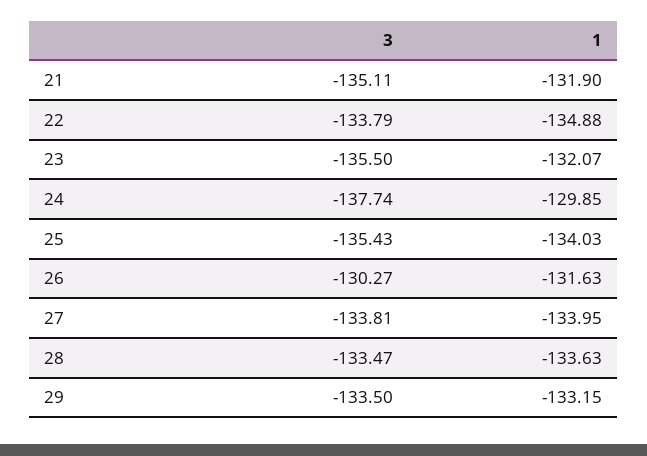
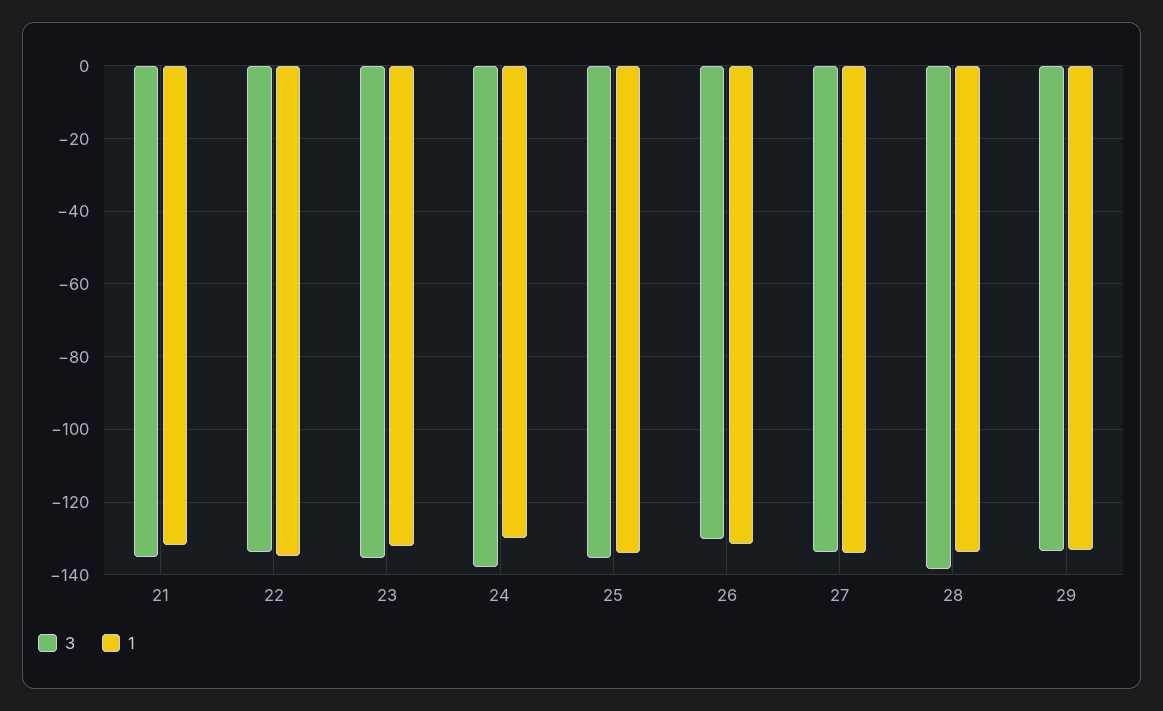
3, 28: -133.47 -> -138

